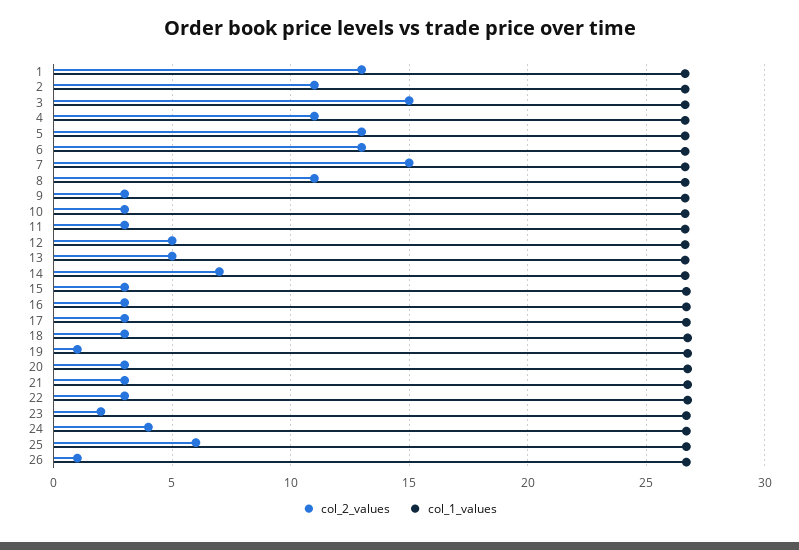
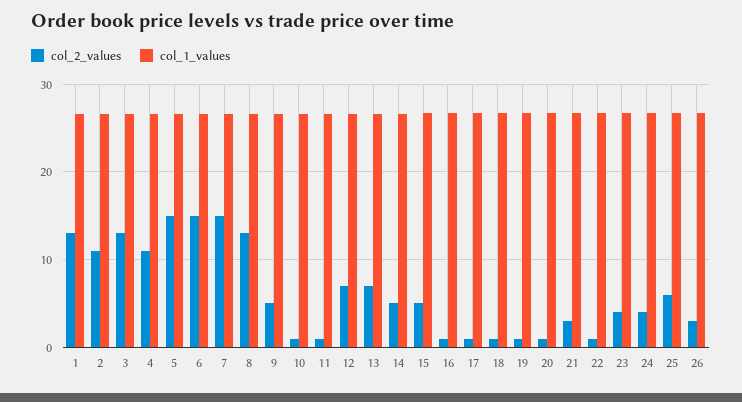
col_2_values, 3: 15 -> 13
col_2_values, 5: 13 -> 15
col_2_values, 6: 13 -> 15
col_2_values, 8: 11 -> 13
col_2_values, 9: 3 -> 5
col_2_values, 10: 3 -> 1
col_2_values, 11: 3 -> 1
col_2_values, 12: 5 -> 7
col_2_values, 13: 5 -> 7
col_2_values, 14: 7 -> 5
col_2_values, 15: 3 -> 5
col_2_values, 16: 3 -> 1
col_2_values, 17: 3 -> 1
col_2_values, 18: 3 -> 1
col_2_values, 20: 3 -> 1
col_2_values, 22: 3 -> 1
col_2_values, 23: 2 -> 4
col_2_values, 26: 1 -> 3

